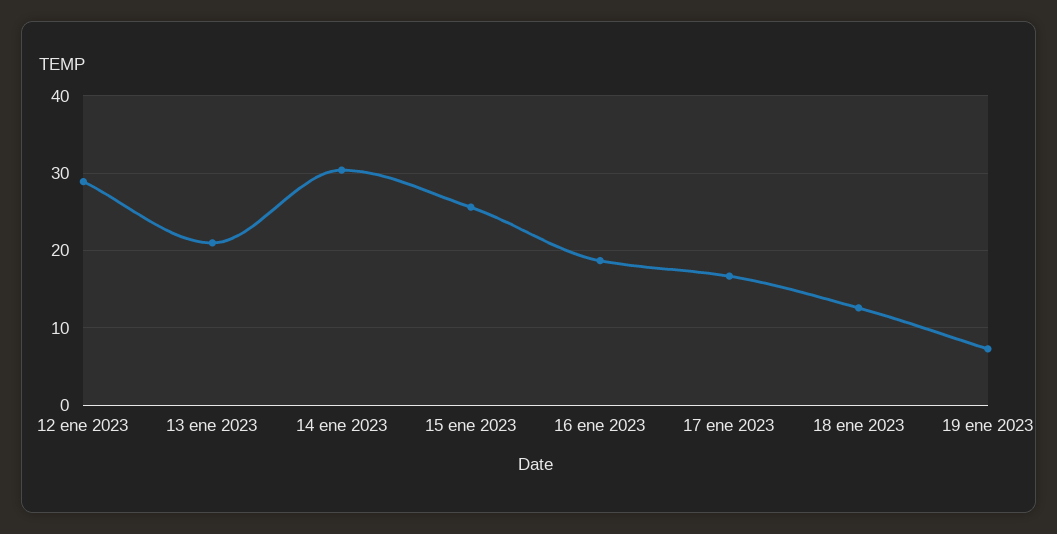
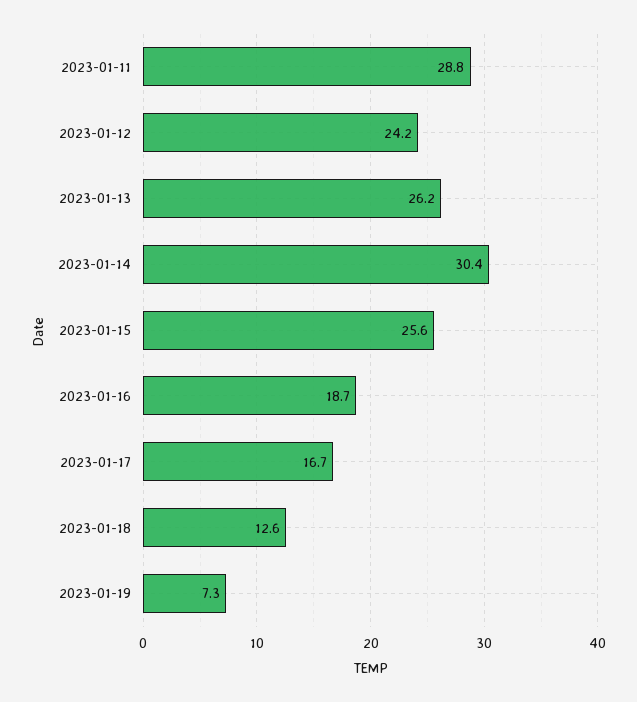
12 ene 2023: 29 -> 24.2
13 ene 2023: 21 -> 26.2
2023-01-11: none -> 28.8

